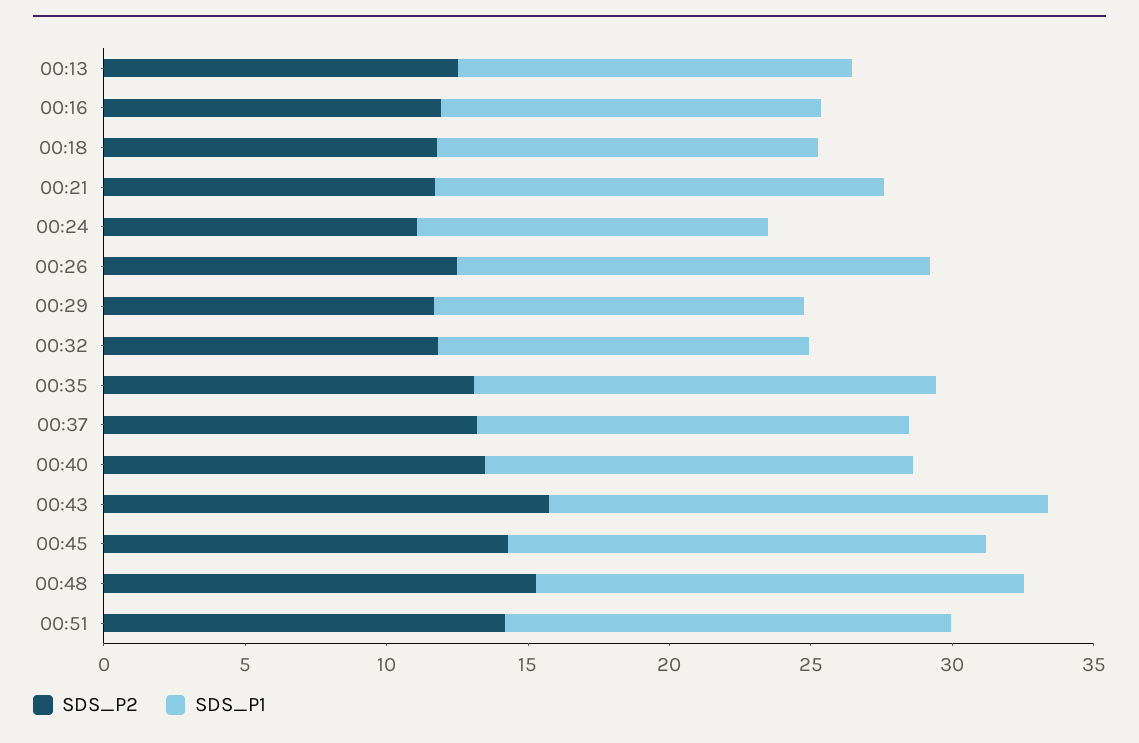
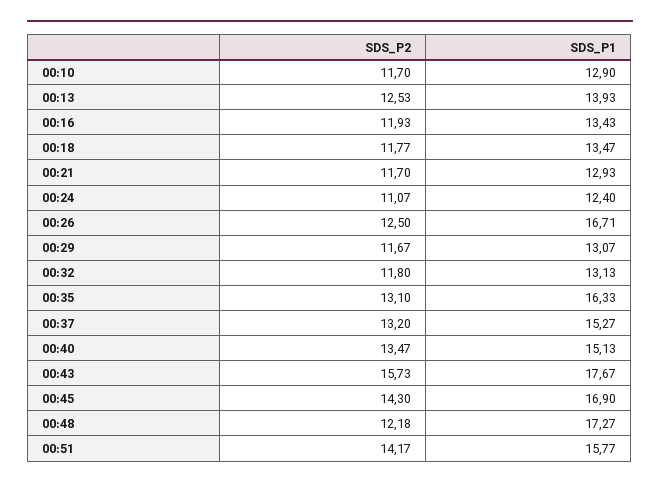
SDS_P1, 00:21: 16 -> 12.93
SDS_P2, 00:48: 15 -> 12.18
SDS_P2, 00:10: none -> 11.7
SDS_P1, 00:10: none -> 12.9

